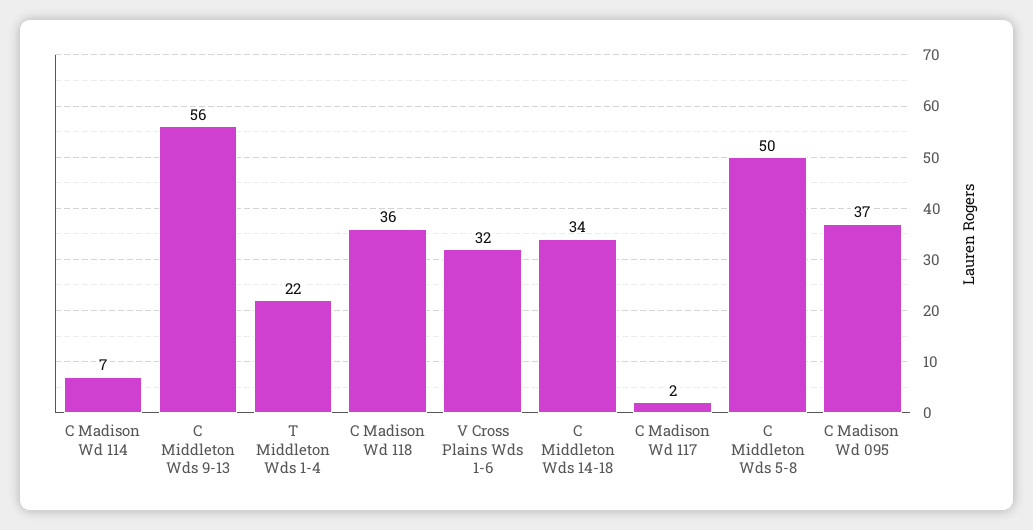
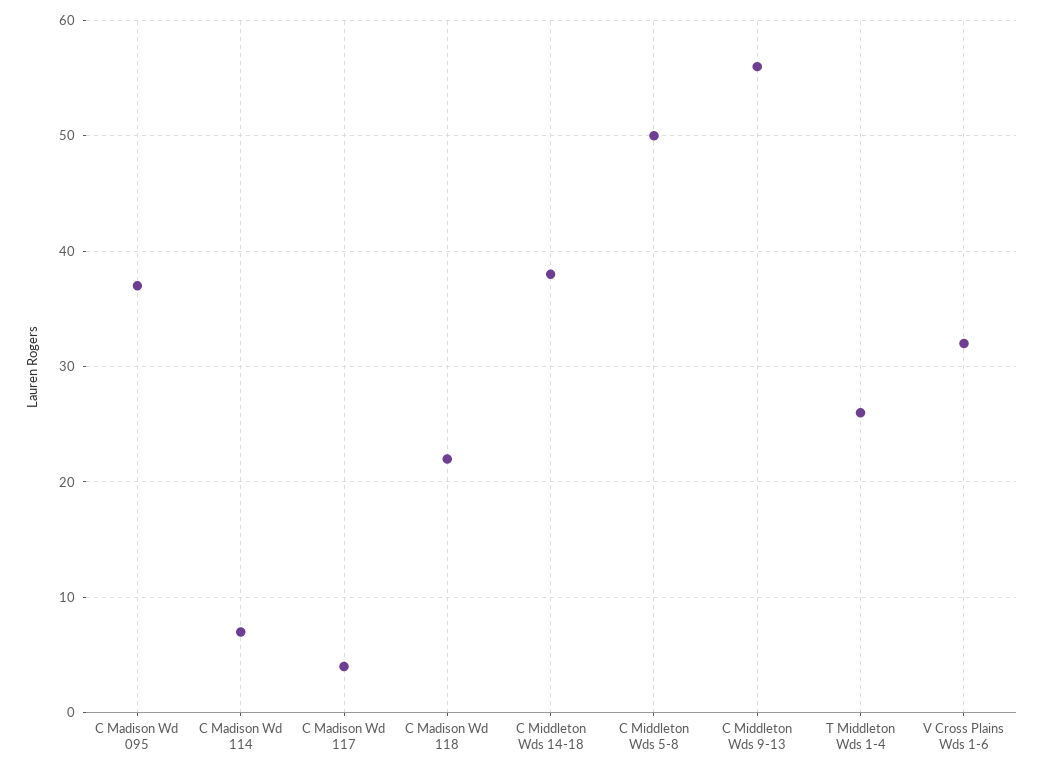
T Middleton Wds 1-4: 22 -> 26
C Madison Wd 118: 36 -> 22
C Middleton Wds 14-18: 34 -> 38
C Madison Wd 117: 2 -> 4

